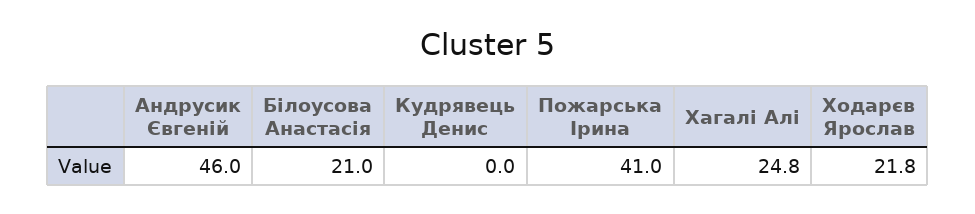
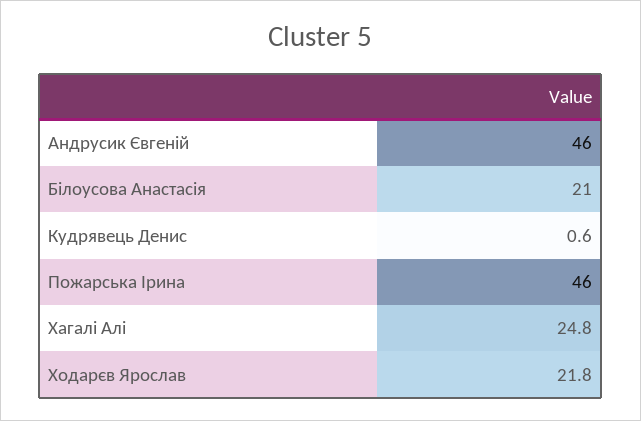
Кудрявець Денис: 0 -> 0.6
Пожарська Ірина: 41 -> 46

